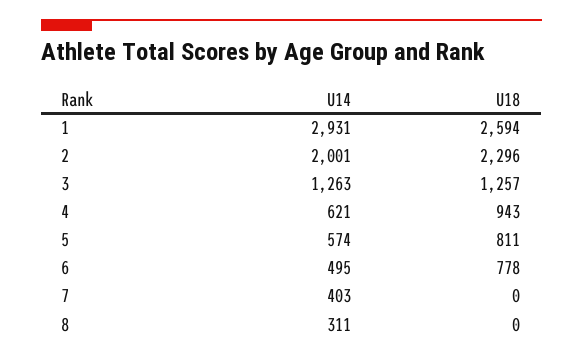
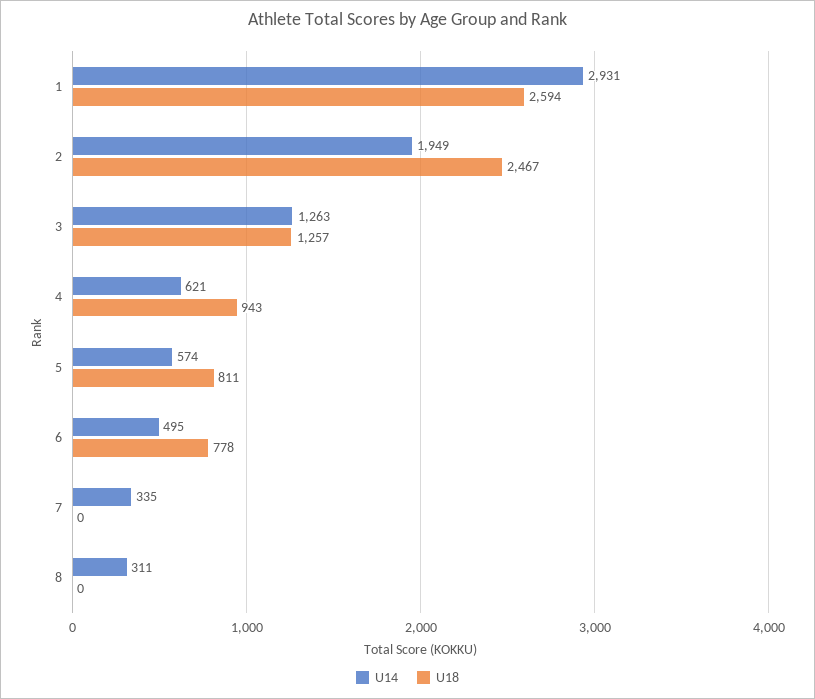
U14, 2: 2001 -> 1949
U18, 2: 2296 -> 2467
U14, 7: 403 -> 335

